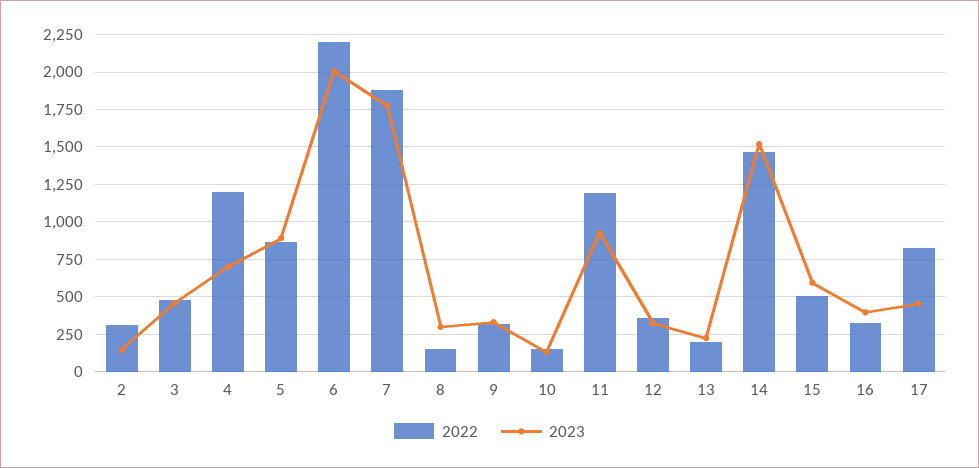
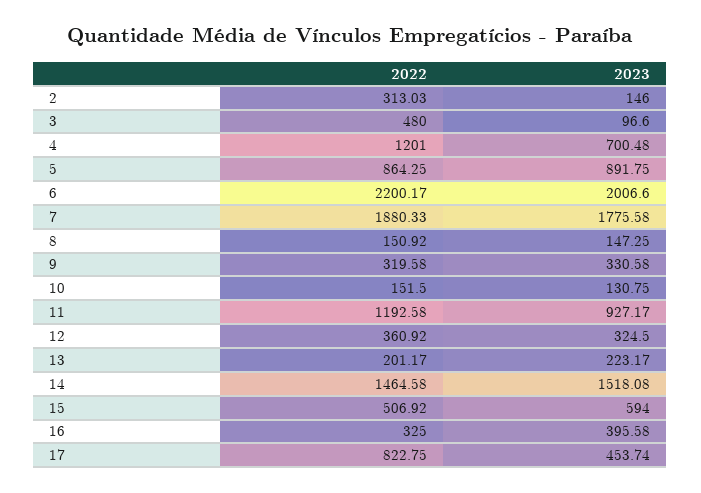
2023, 3: 450 -> 96.6
2023, 8: 300 -> 147.25

